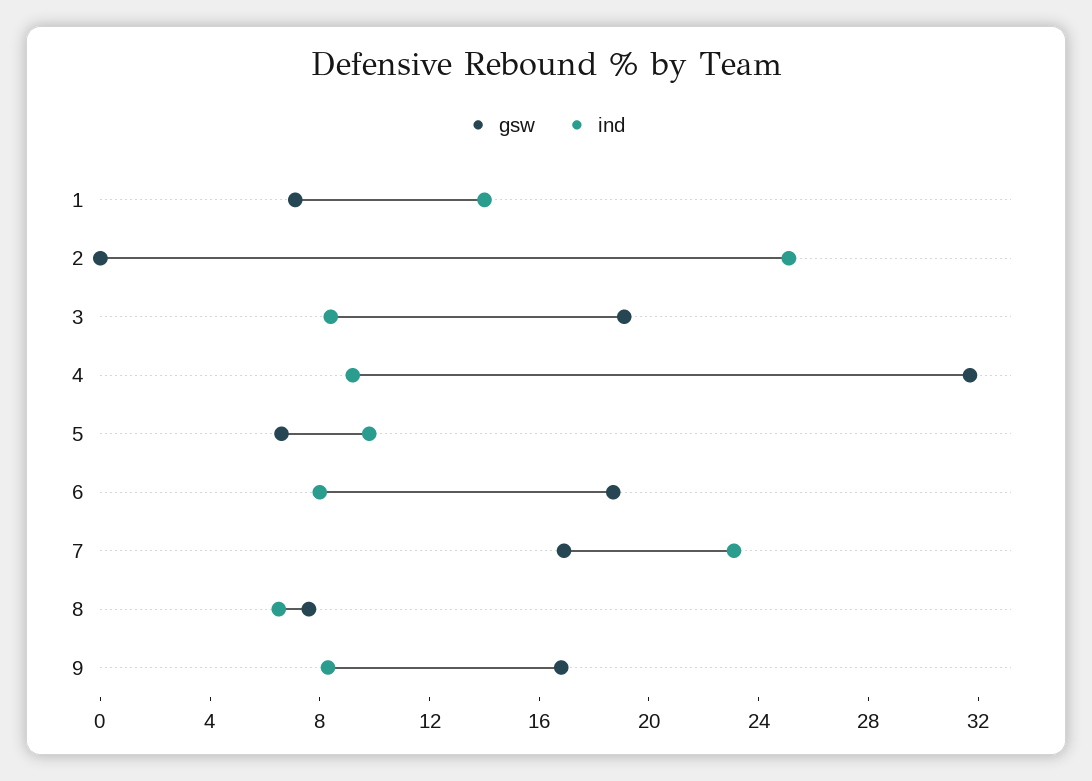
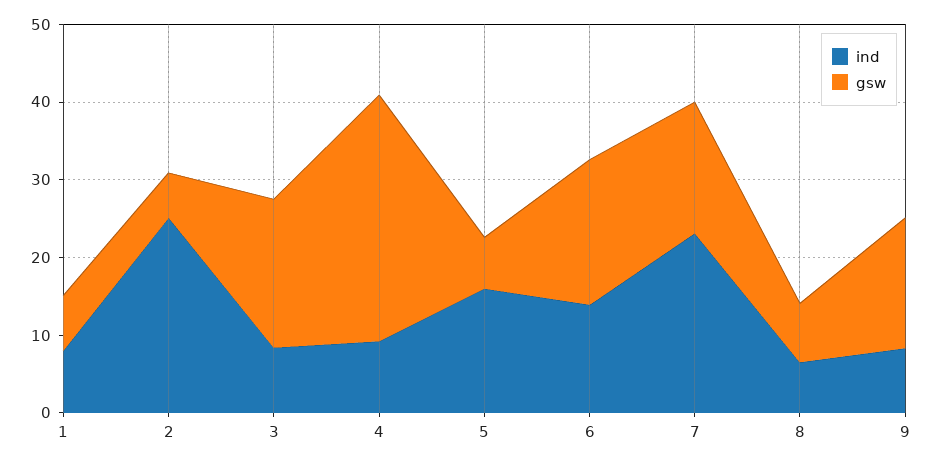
ind, 1: 14 -> 8
gsw, 2: 0 -> 6
ind, 5: 10 -> 16
ind, 6: 8 -> 14

